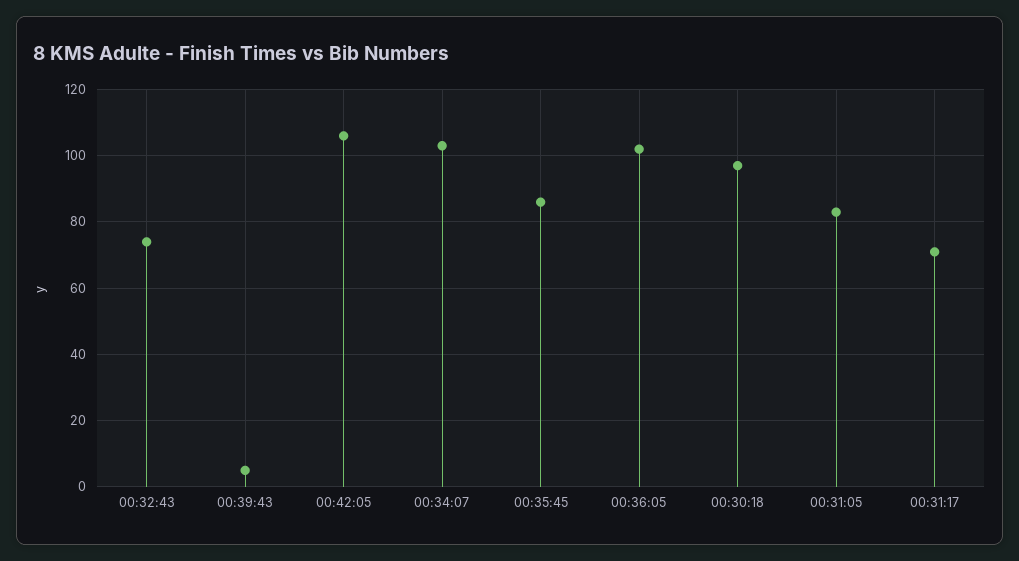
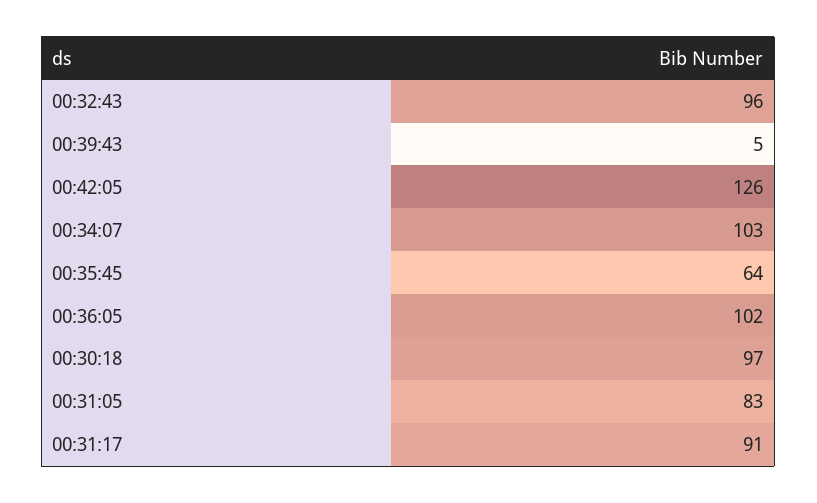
00:32:43: 75 -> 96
00:42:05: 105 -> 126
00:35:45: 85 -> 64
00:31:17: 70 -> 91

